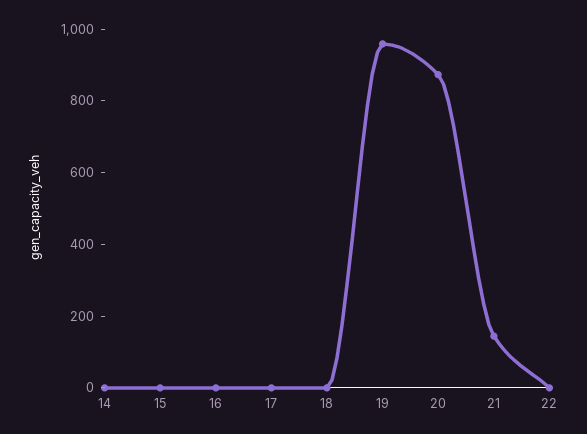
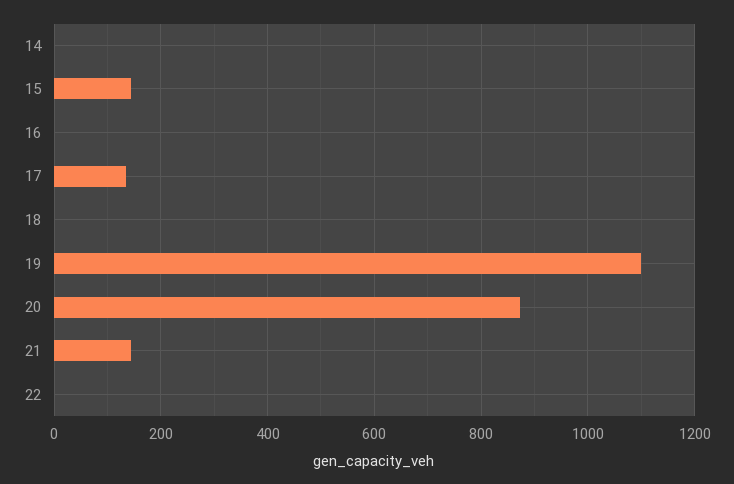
15: 0 -> 140
17: 0 -> 140
19: 950 -> 1100

